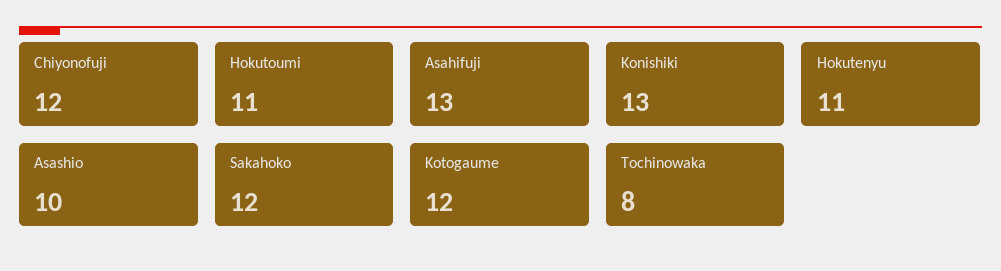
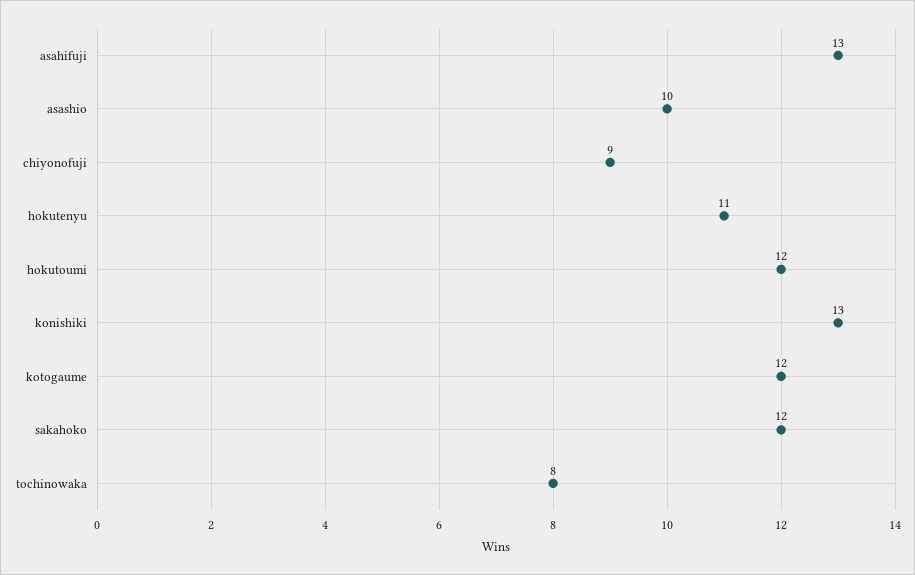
Chiyonofuji: 12 -> 9
Hokutoumi: 11 -> 12

